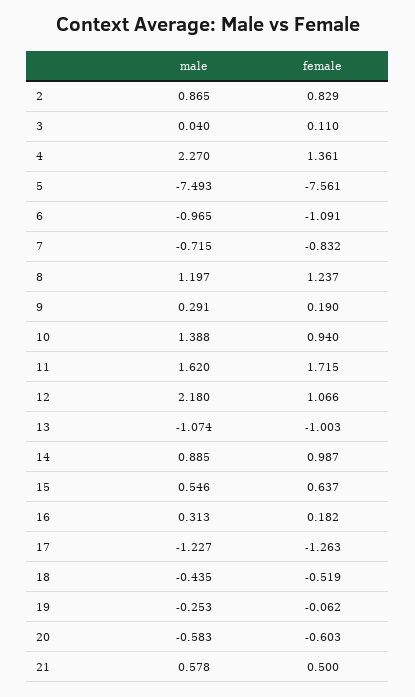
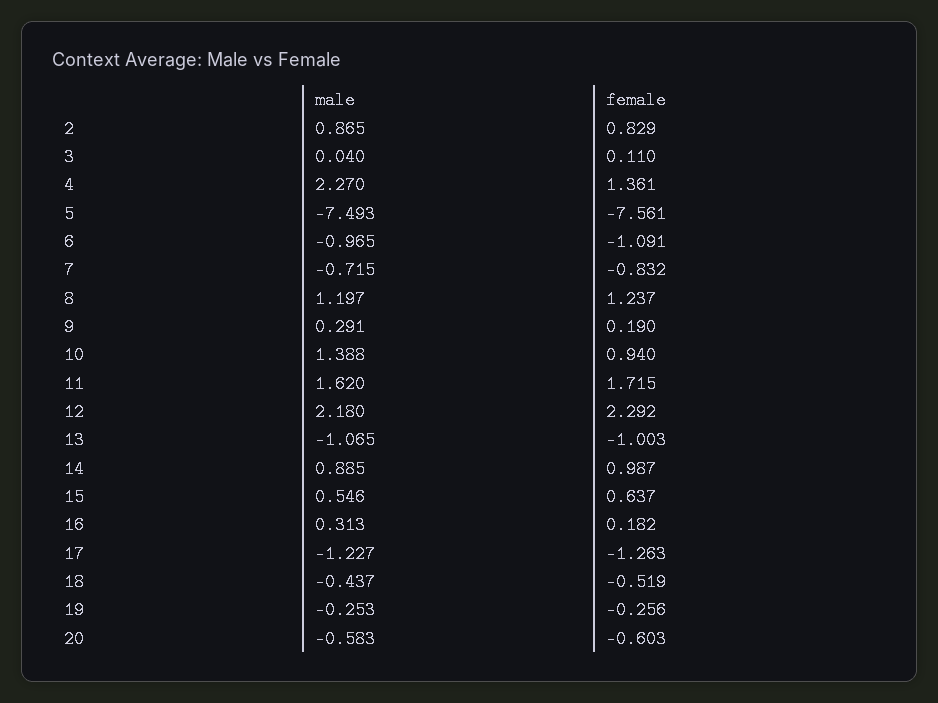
female, 12: 1.066 -> 2.292
male, 13: -1.074 -> -1.065
male, 18: -0.435 -> -0.437
female, 19: -0.062 -> -0.256
male, 21: 0.578 -> none
female, 21: 0.5 -> none

